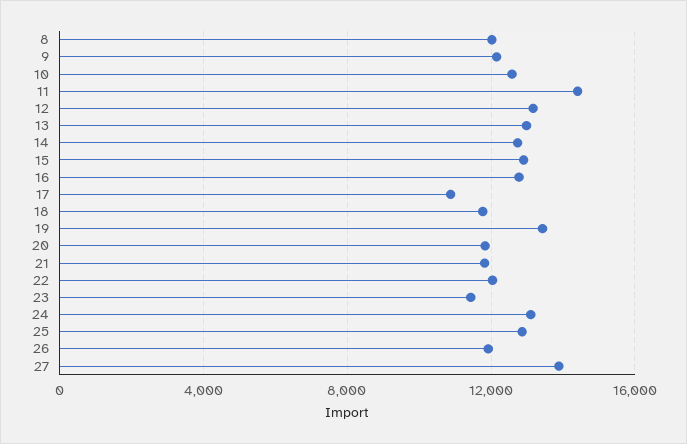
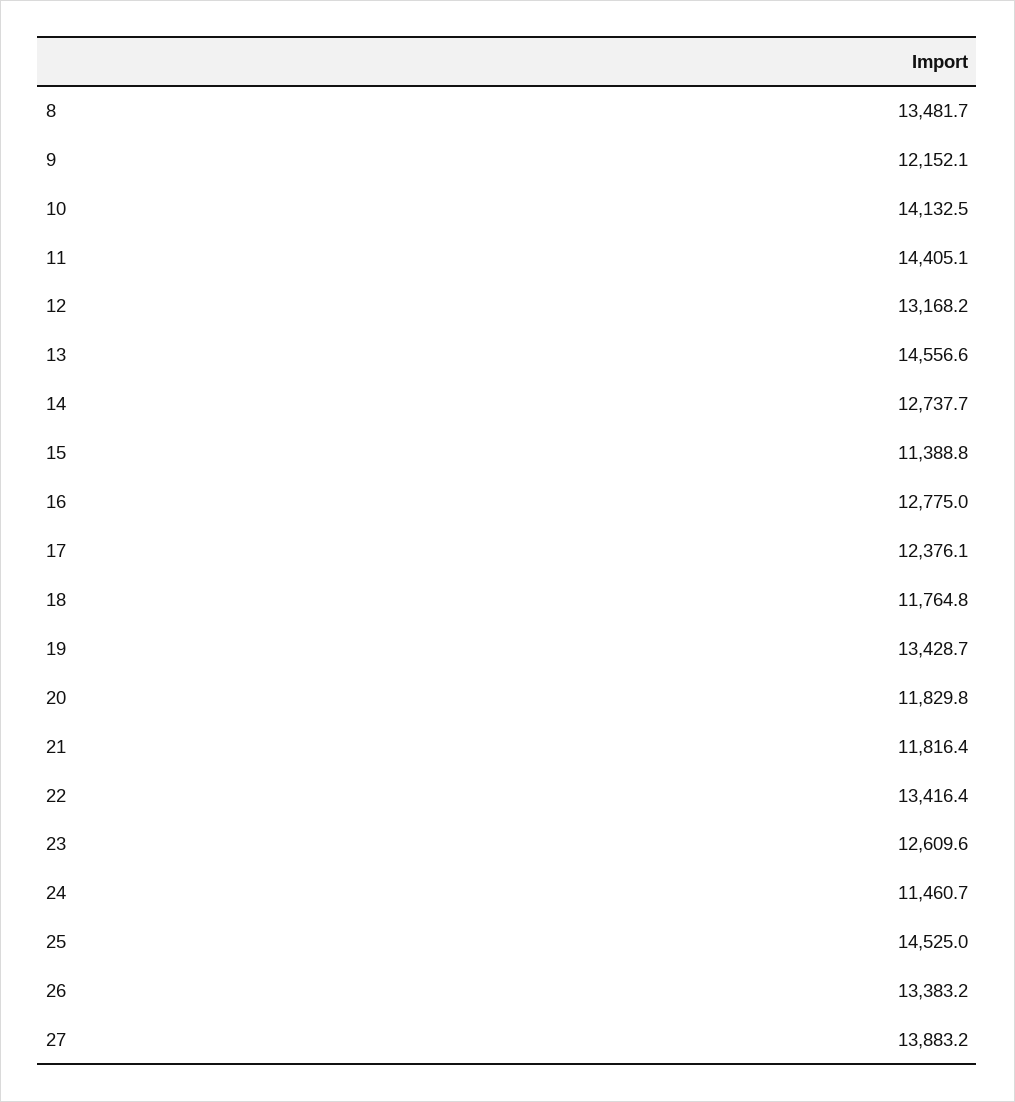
8: 12000 -> 13481.7
10: 12500 -> 14132.5
13: 13000 -> 14556.6
15: 13000 -> 11388.8
17: 11000 -> 12376.1
22: 12000 -> 13416.4
23: 11500 -> 12609.6
24: 13000 -> 11460.7
25: 13000 -> 14525
26: 12000 -> 13383.2

